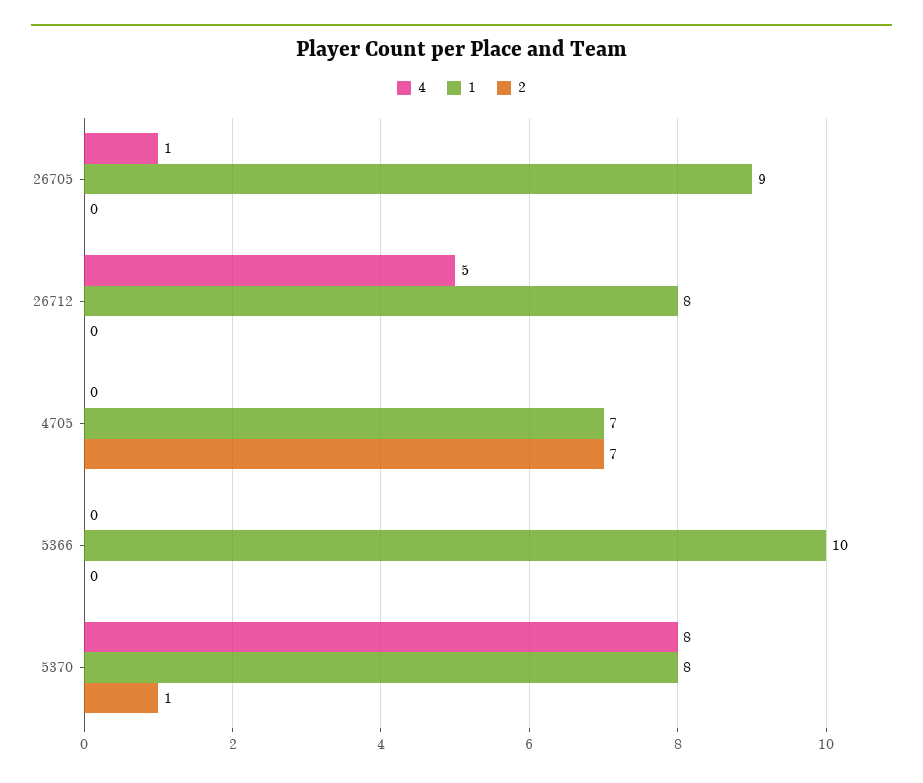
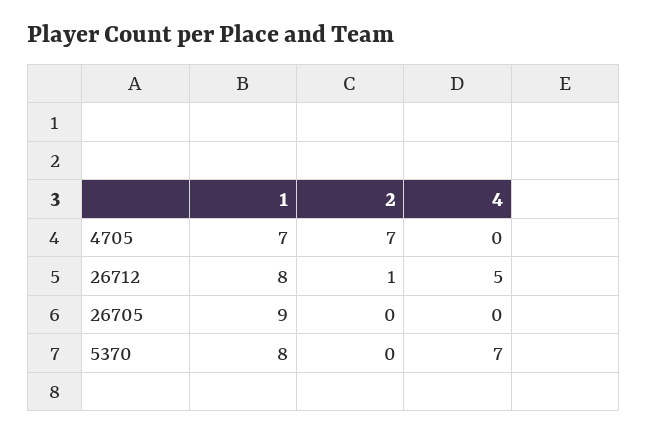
4, 26705: 1 -> 0
2, 26712: 0 -> 1
4, 5366: 0 -> none
1, 5366: 10 -> none
2, 5366: 0 -> none
4, 5370: 8 -> 7
2, 5370: 1 -> 0

